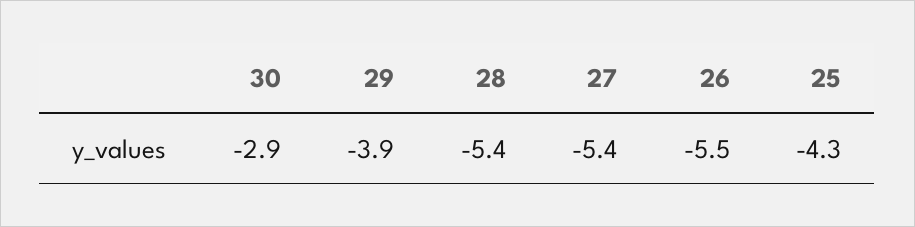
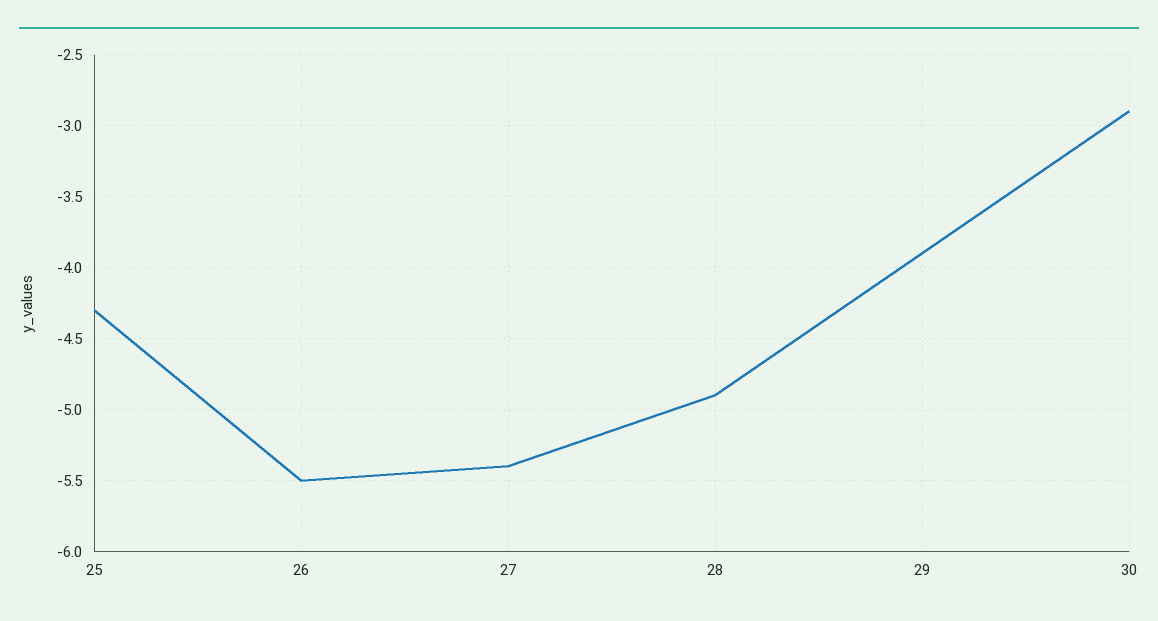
28: -5.4 -> -4.9

